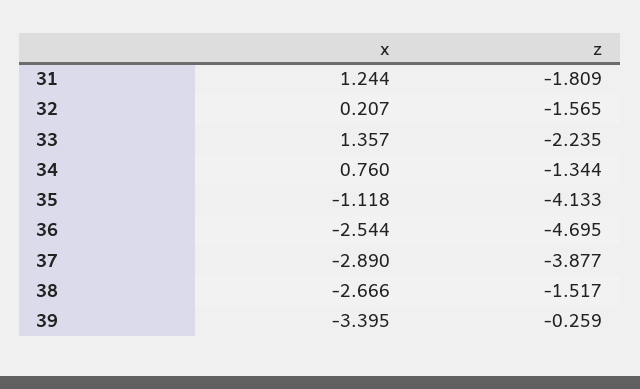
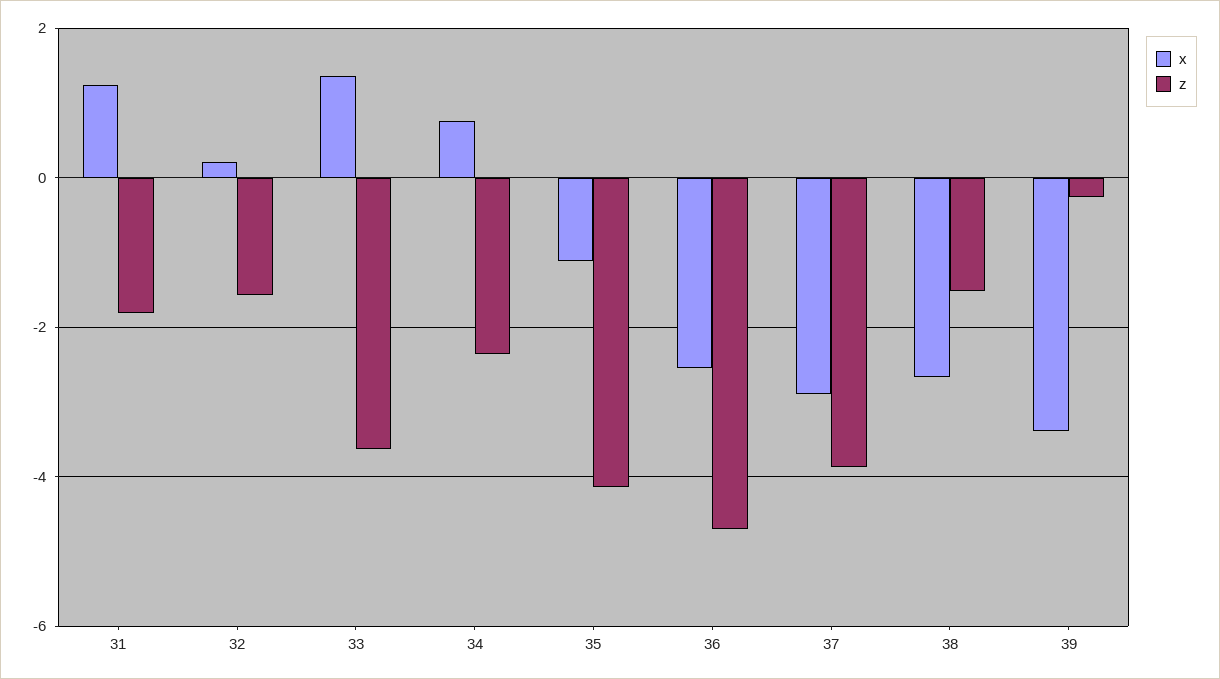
z, 33: -2.235 -> -3.6
z, 34: -1.344 -> -2.4

